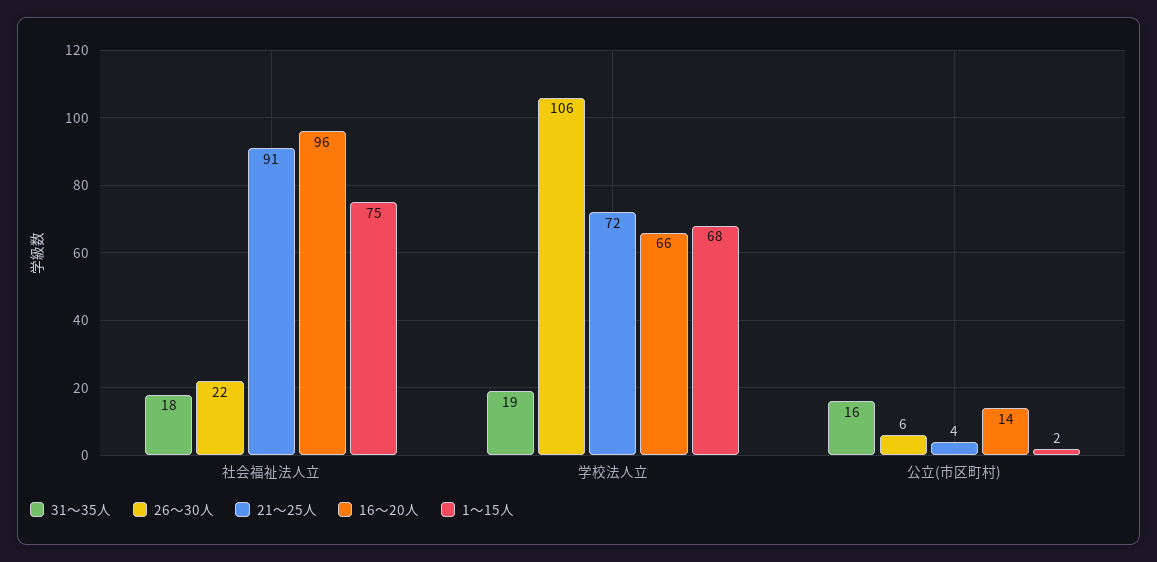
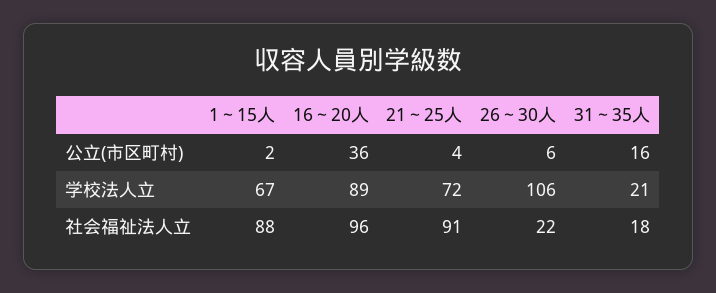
1～15人, 社会福祉法人立: 75 -> 88
31～35人, 学校法人立: 19 -> 21
16～20人, 学校法人立: 66 -> 89
1～15人, 学校法人立: 68 -> 67
16～20人, 公立(市区町村): 14 -> 36

